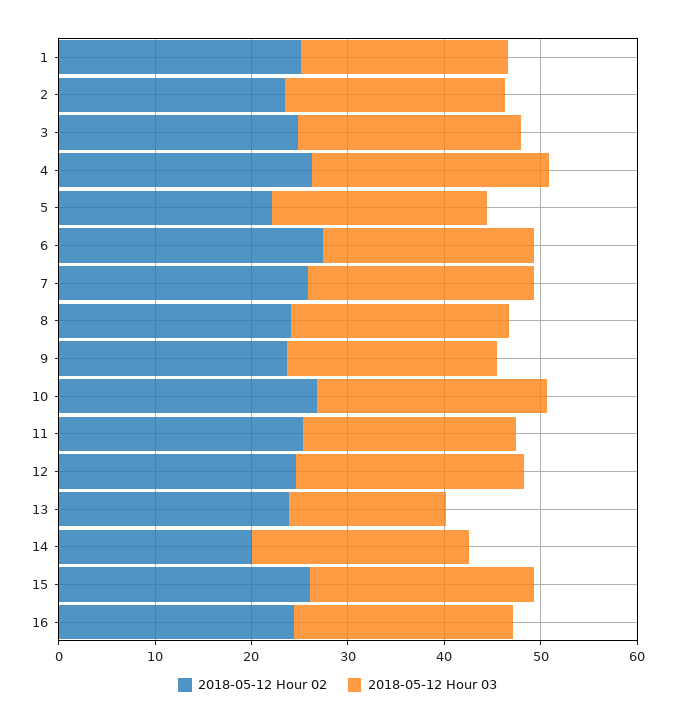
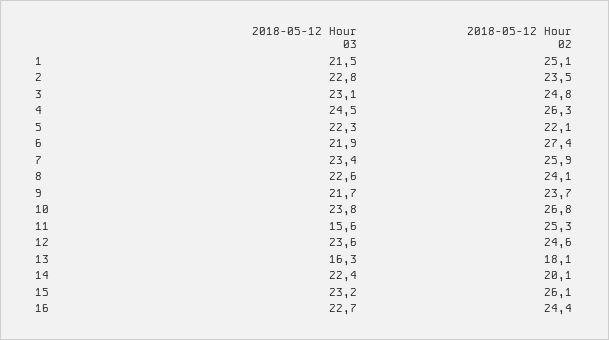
2018-05-12 Hour 03, 11: 22 -> 15.6
2018-05-12 Hour 02, 13: 24 -> 18.1

